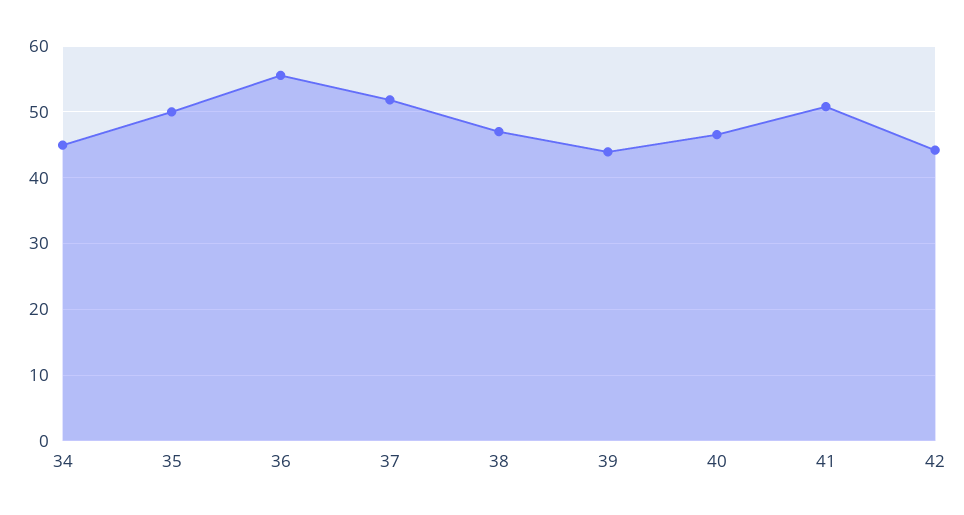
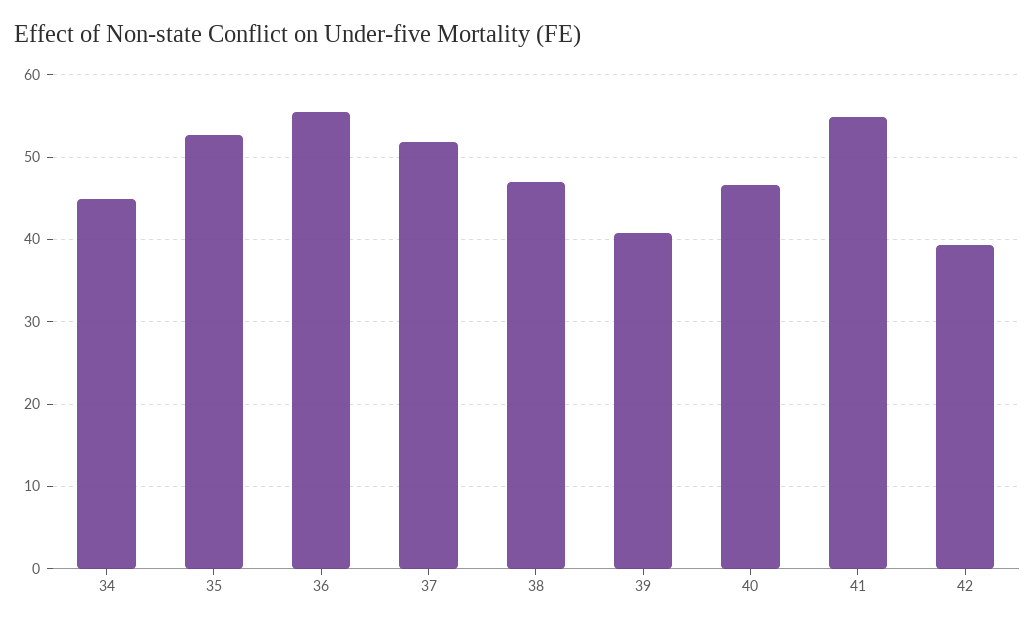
35: 50 -> 53
39: 44 -> 41
41: 51 -> 55
42: 44 -> 39

